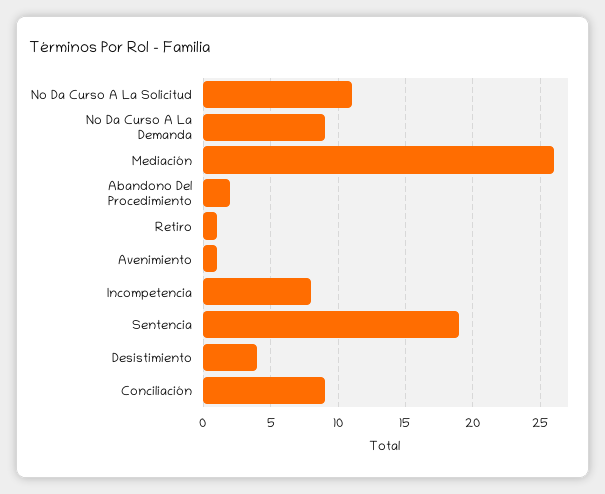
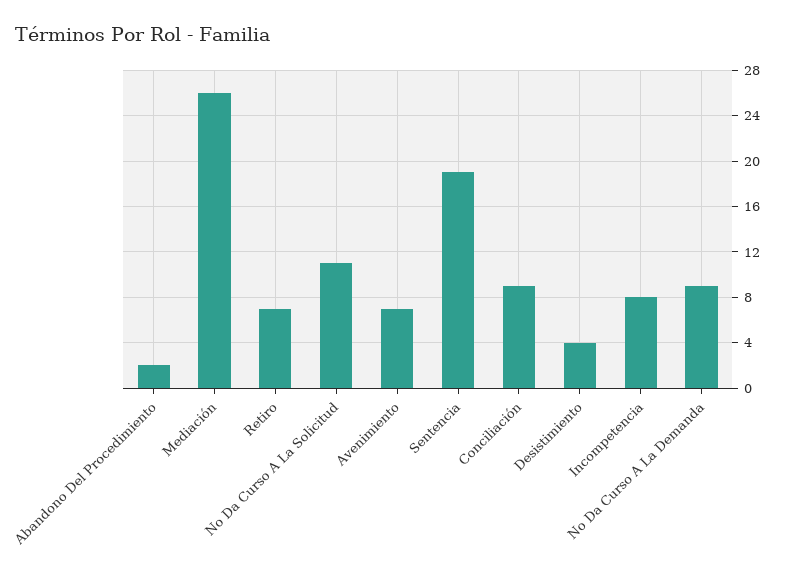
Retiro: 1 -> 7
Avenimiento: 1 -> 7

